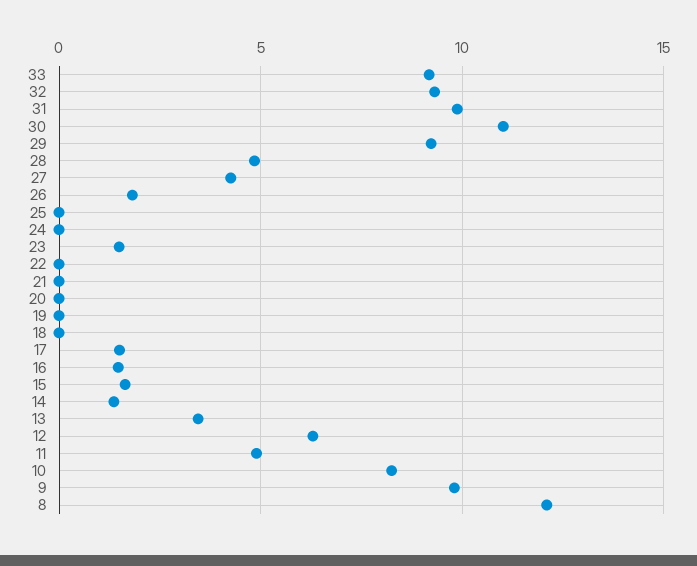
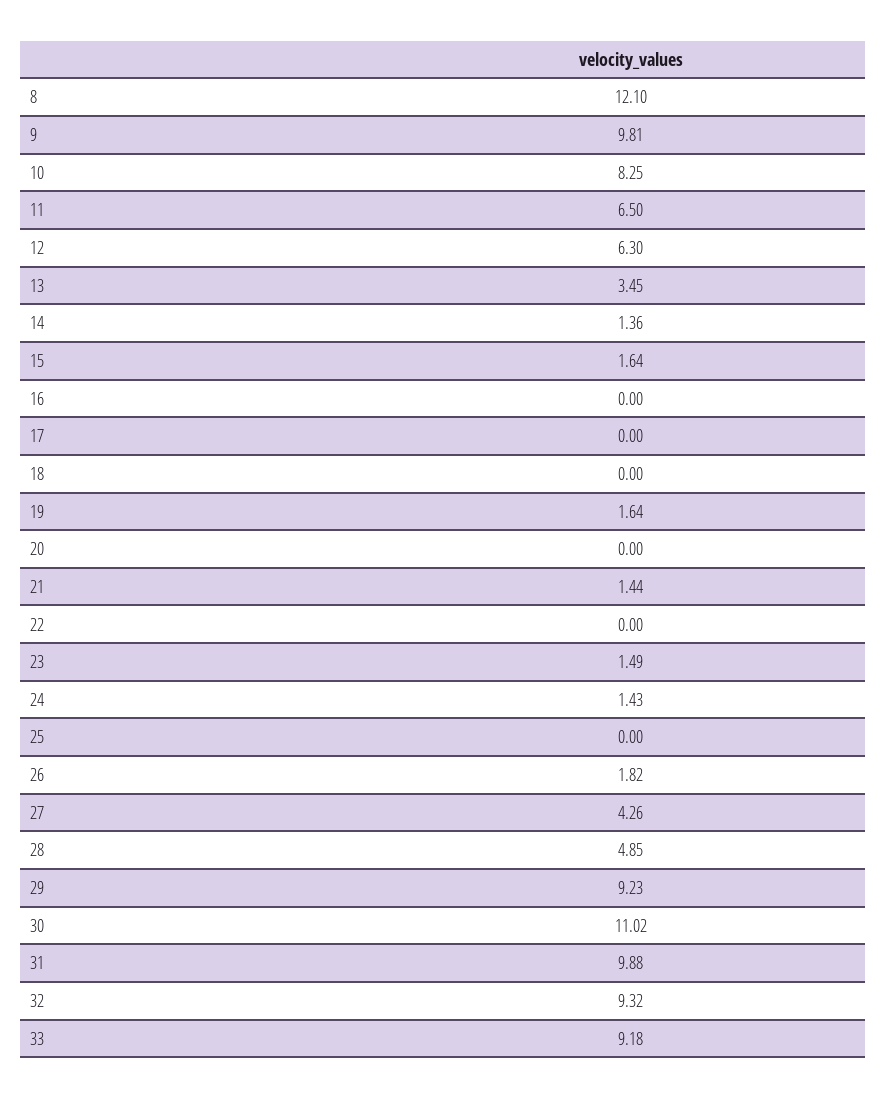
24: 0 -> 1.43
21: 0 -> 1.44
19: 0 -> 1.64
17: 1.5 -> 0
16: 1.5 -> 0
11: 5 -> 6.5

